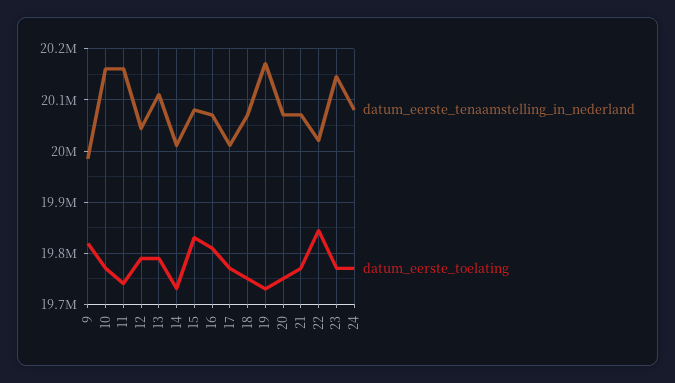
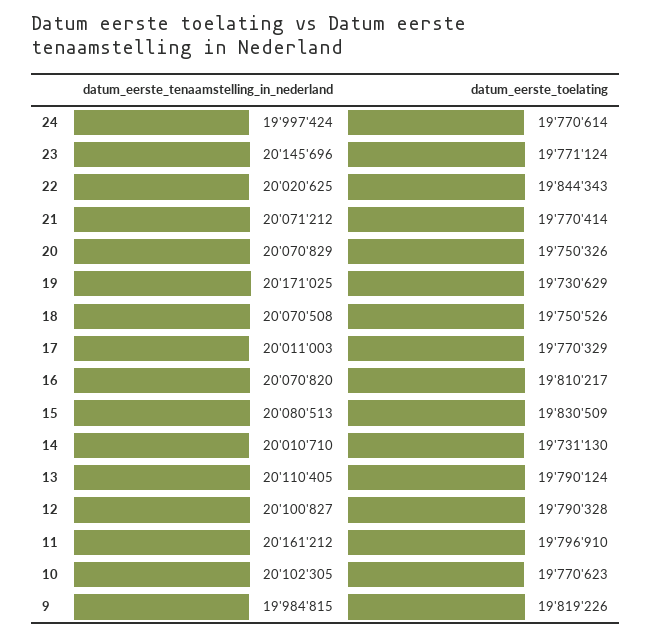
datum_eerste_tenaamstelling_in_nederland, 10: 20160000 -> 20102305
datum_eerste_toelating, 11: 19740000 -> 19796910
datum_eerste_tenaamstelling_in_nederland, 12: 20040000 -> 20100827
datum_eerste_tenaamstelling_in_nederland, 24: 20080000 -> 19997424

